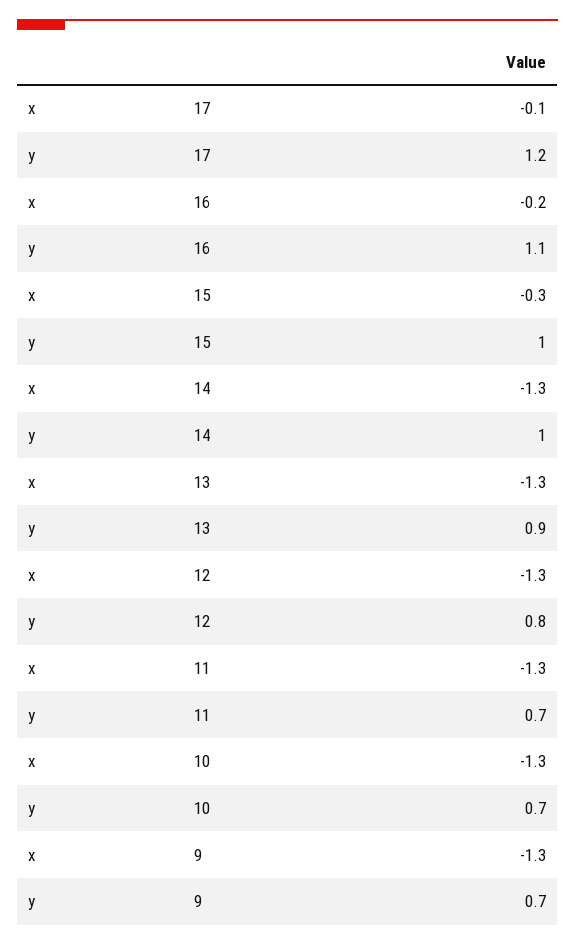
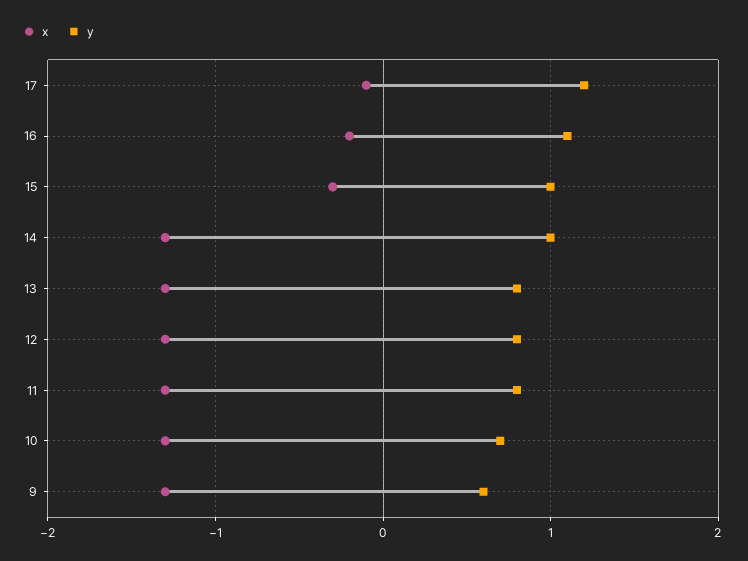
y, 13: 0.9 -> 0.8
y, 11: 0.7 -> 0.8
y, 9: 0.7 -> 0.6

